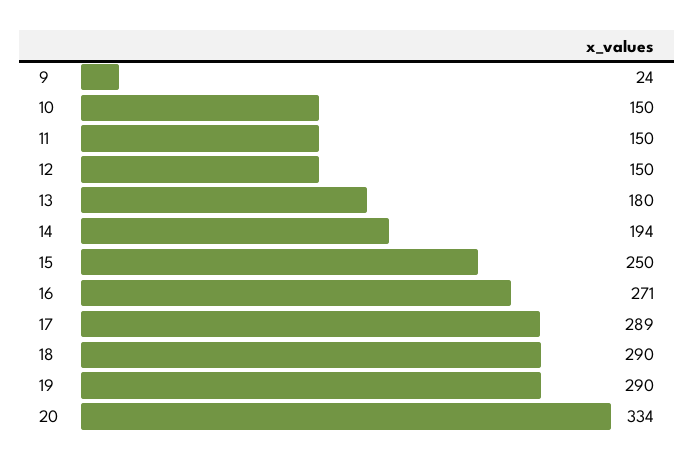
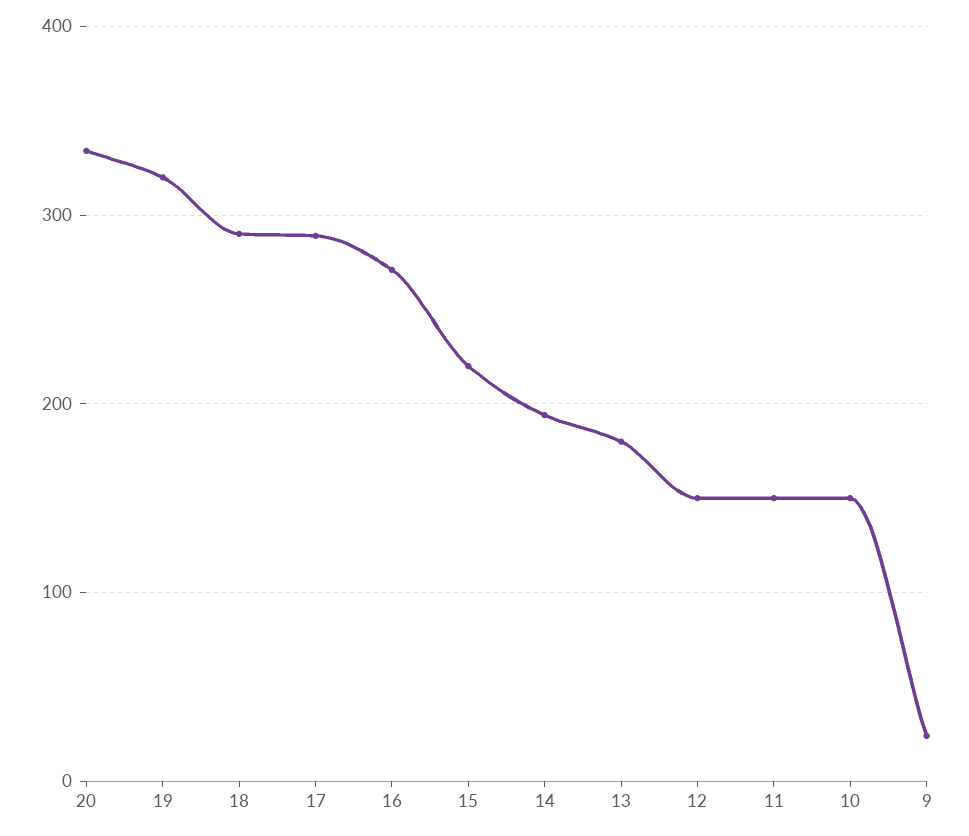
15: 250 -> 220
19: 290 -> 320

